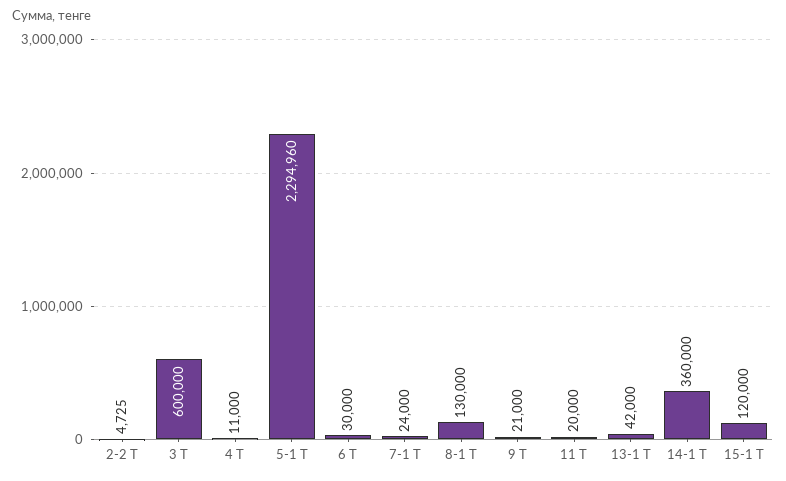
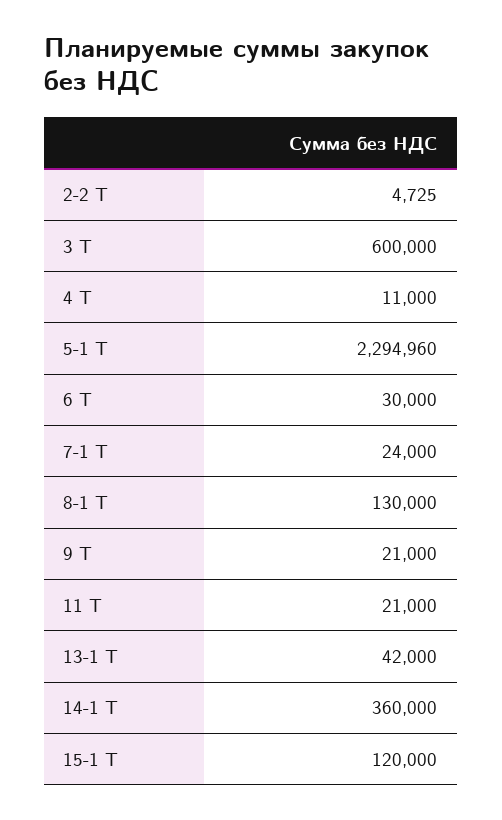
11 Т: 20000 -> 21000

